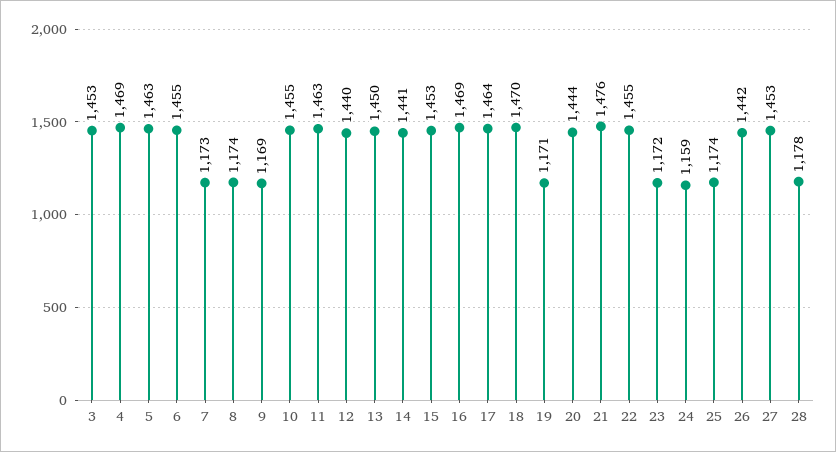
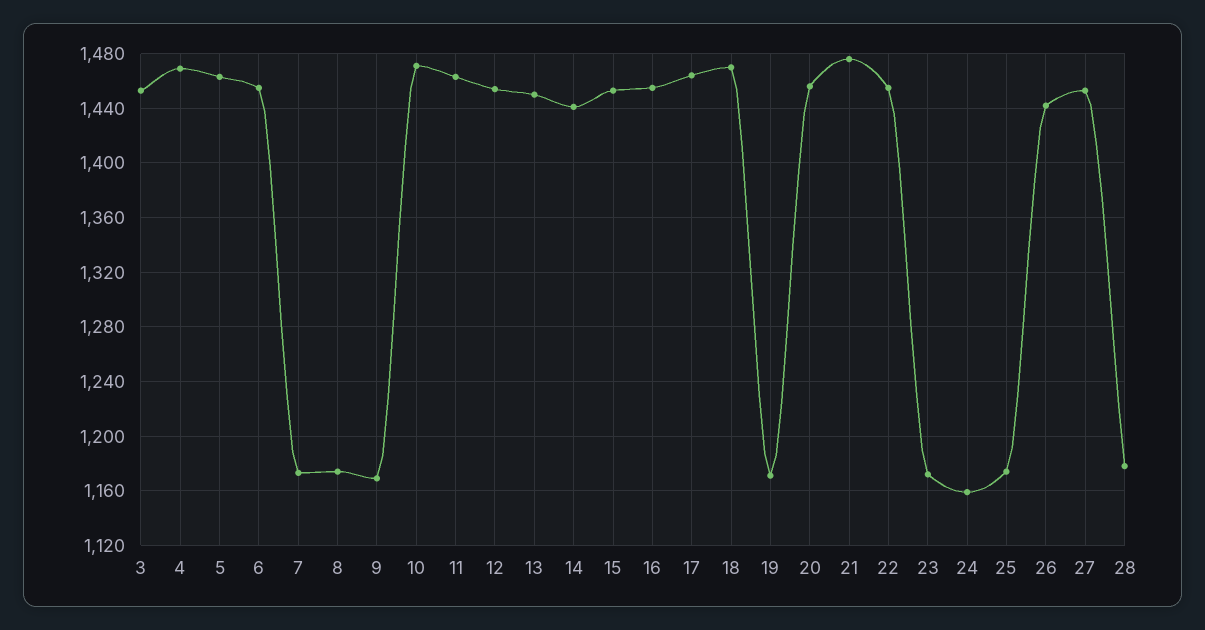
10: 1455 -> 1470
12: 1440 -> 1455
16: 1469 -> 1455
20: 1444 -> 1455

